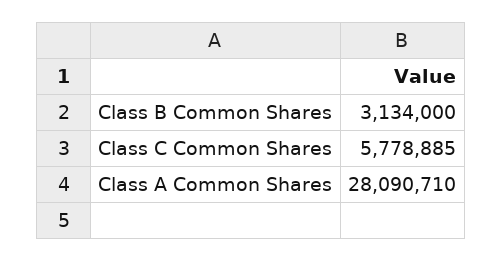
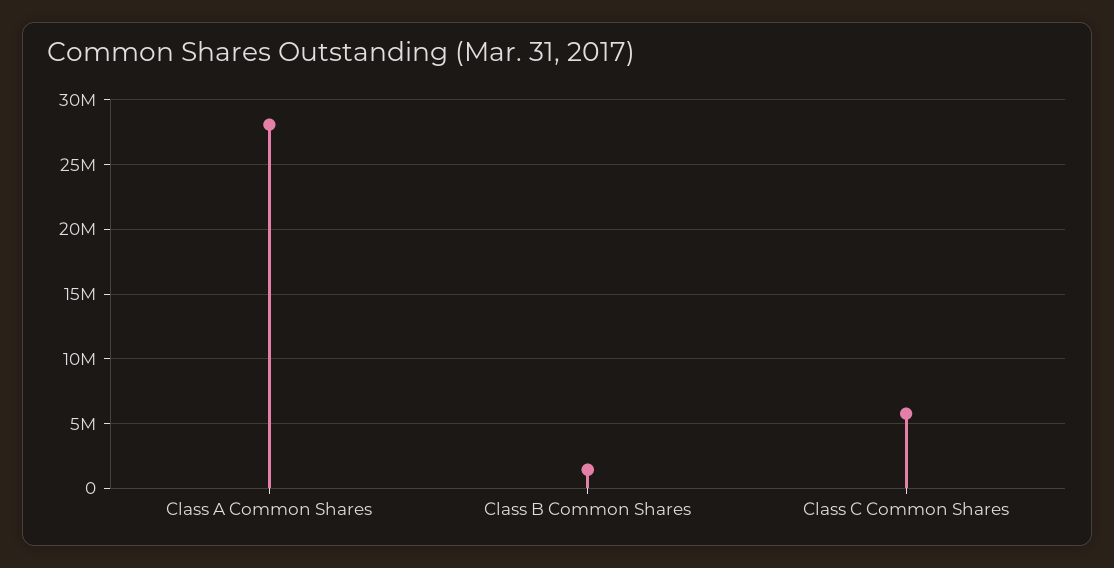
Class B Common Shares: 3134000 -> 1500000

